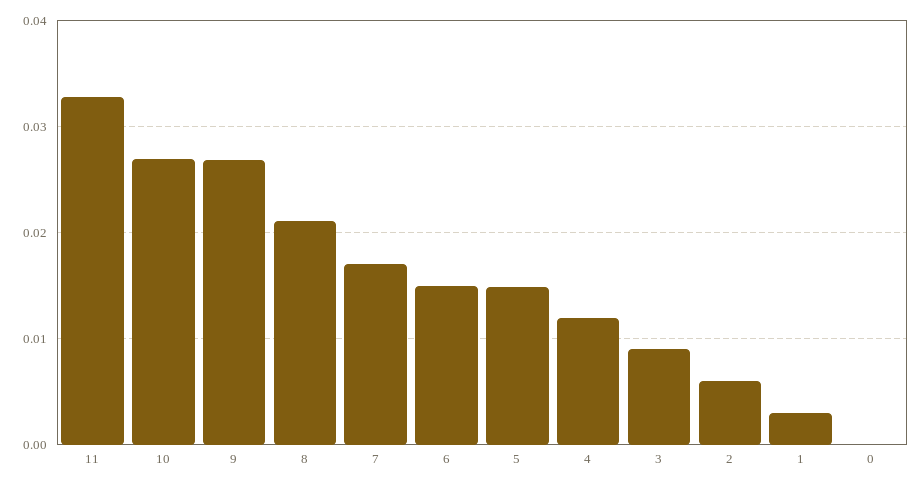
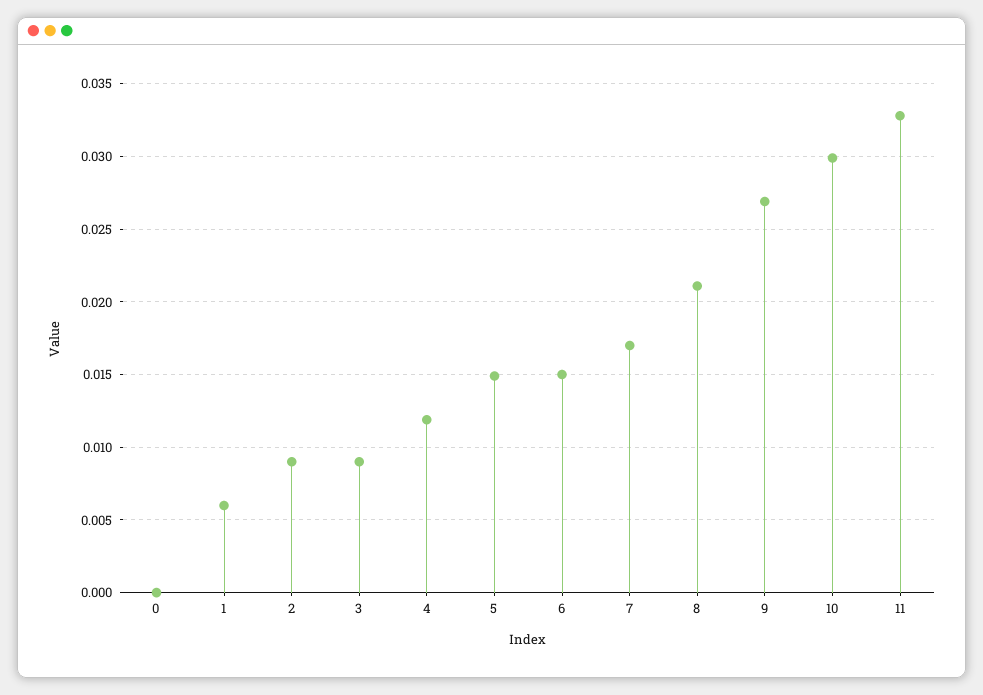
10: 0.027 -> 0.03
2: 0.006 -> 0.009
1: 0.003 -> 0.006

